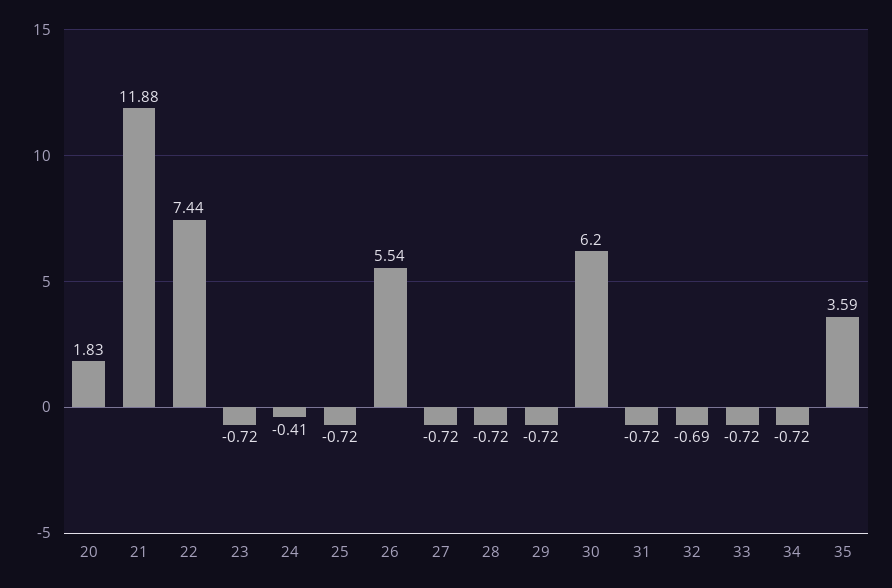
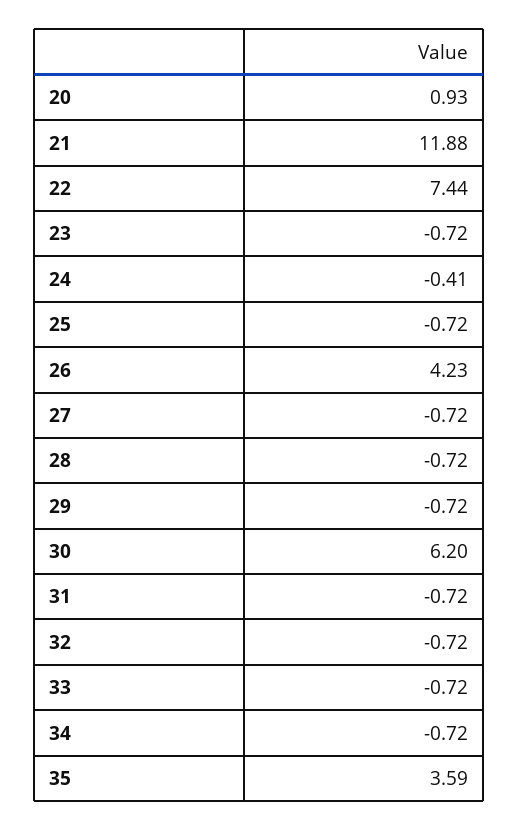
20: 1.83 -> 0.93
26: 5.54 -> 4.23
32: -0.69 -> -0.72

